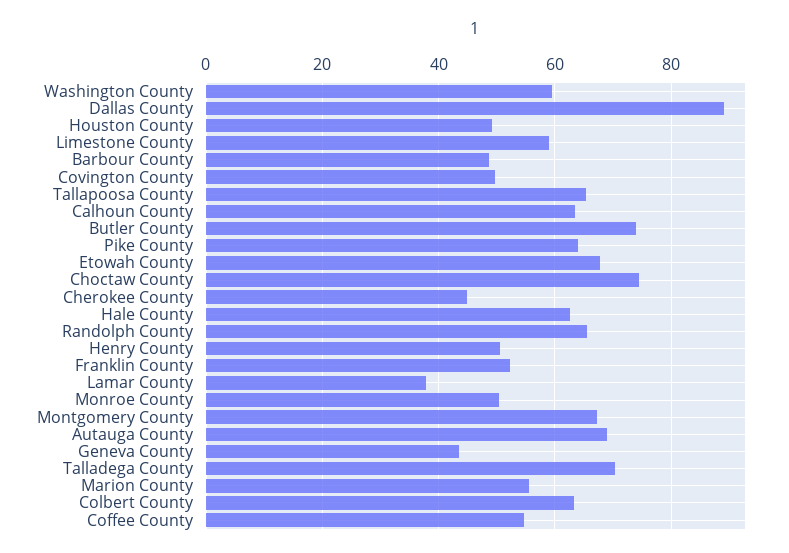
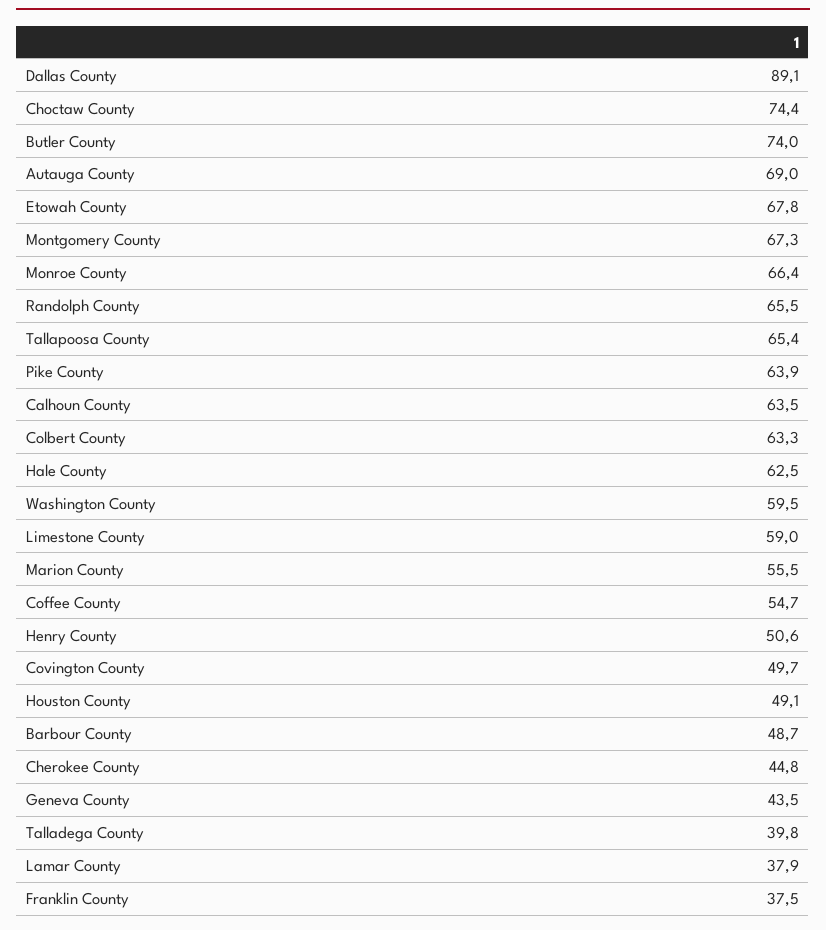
Franklin County: 52 -> 37.5
Monroe County: 50 -> 66.4
Talladega County: 70 -> 39.8

